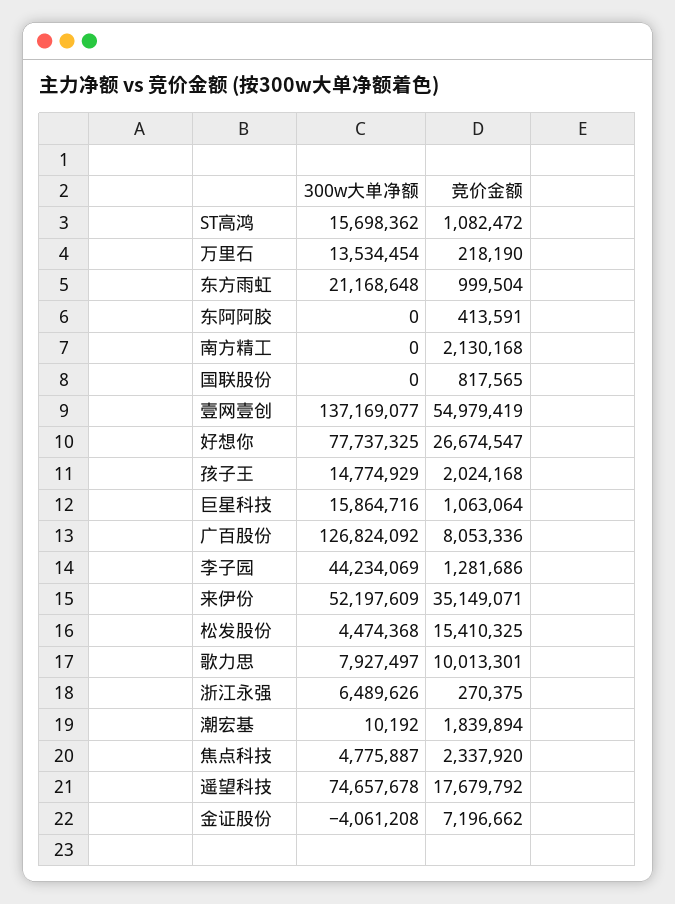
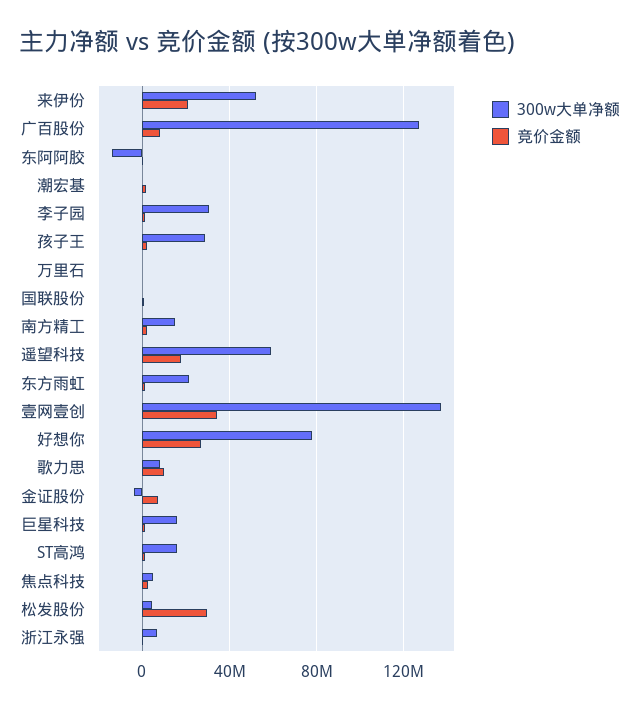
300w大单净额, 万里石: 13534454 -> 0
300w大单净额, 东阿阿胶: 0 -> -15000000
300w大单净额, 南方精工: 0 -> 15000000
竞价金额, 壹网壹创: 54979419 -> 35000000
300w大单净额, 孩子王: 14774929 -> 30000000
300w大单净额, 李子园: 44234069 -> 30000000
竞价金额, 来伊份: 35149071 -> 20000000
竞价金额, 松发股份: 15410325 -> 30000000
300w大单净额, 遥望科技: 74657678 -> 60000000

